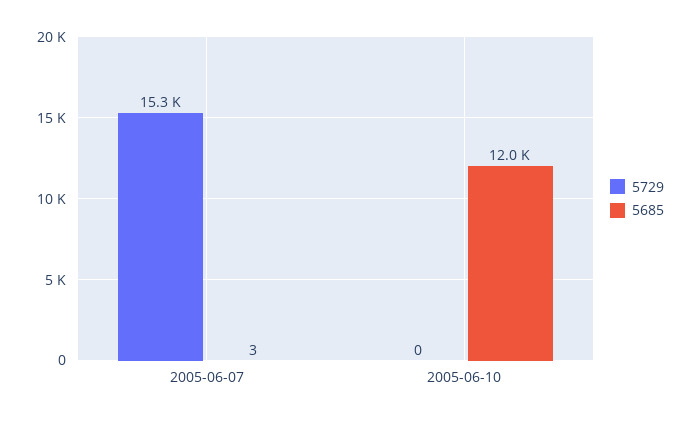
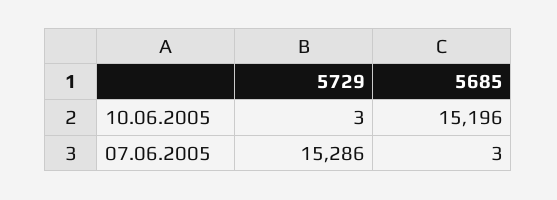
5729, 2005-06-10: 0 -> 3
5685, 2005-06-10: 12000 -> 15196

